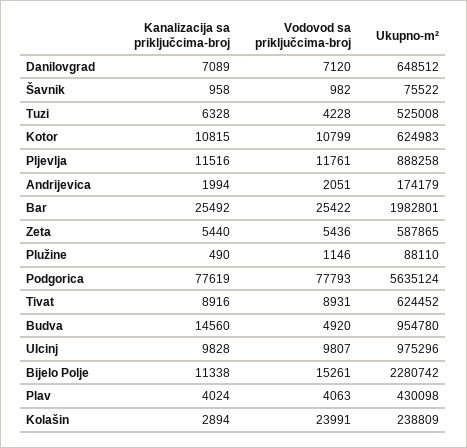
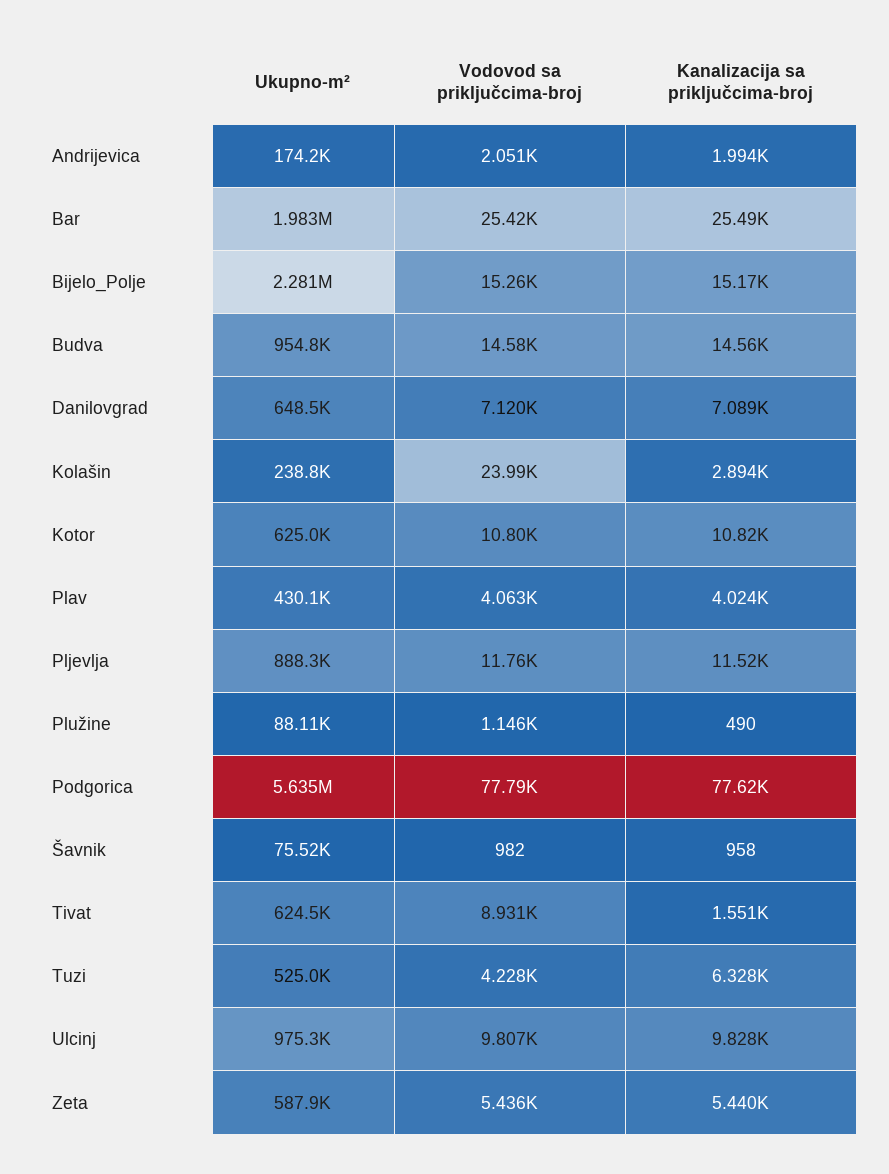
Kanalizacija sa priključcima-broj, Tivat: 8916 -> 1551
Vodovod sa priključcima-broj, Budva: 4920 -> 14580
Kanalizacija sa priključcima-broj, Bijelo Polje: 11338 -> 15170

